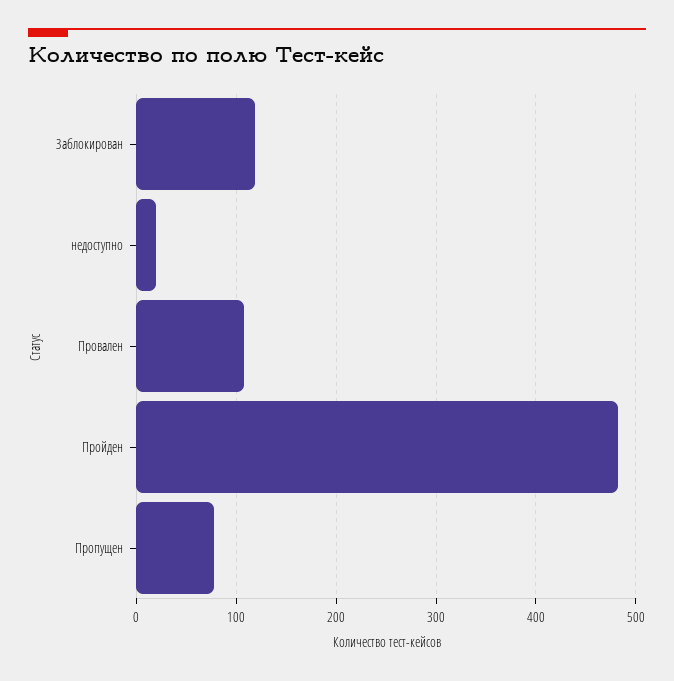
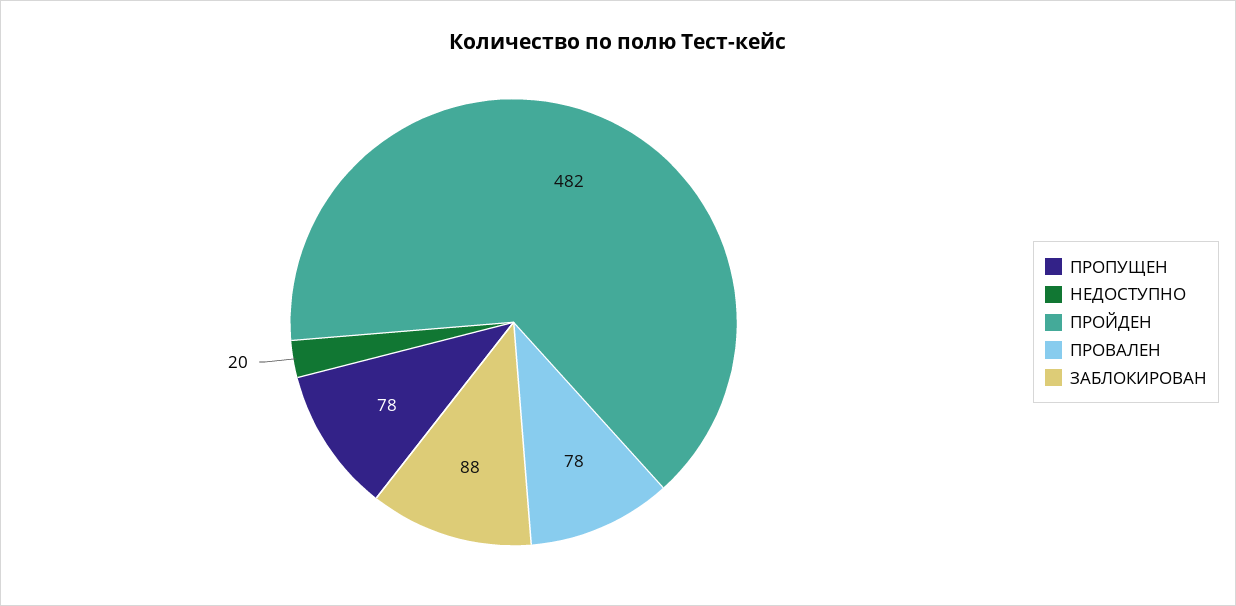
Заблокирован: 120 -> 88
Провален: 110 -> 78

